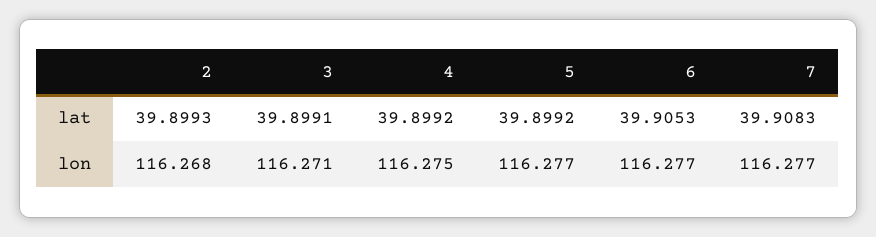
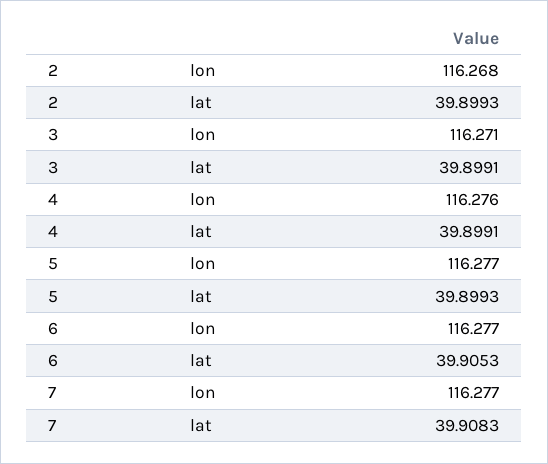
4, lat: 39.8992 -> 39.8991
5, lat: 39.8992 -> 39.8993
4, lon: 116.275 -> 116.276

